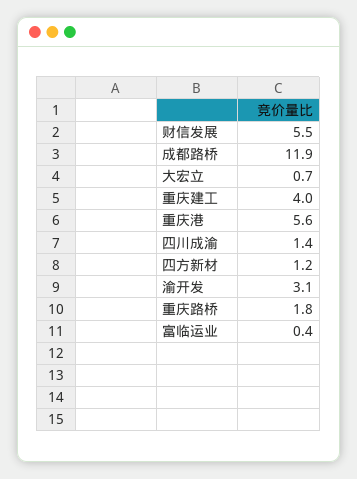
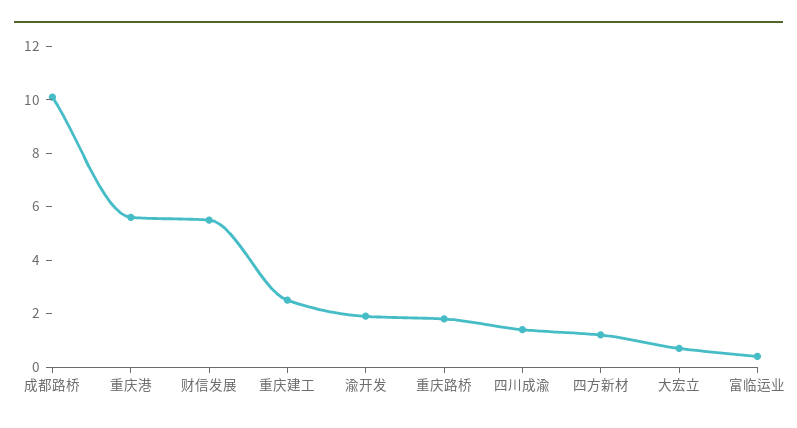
成都路桥: 11.9 -> 10
重庆建工: 4 -> 2.5
渝开发: 3.1 -> 2

